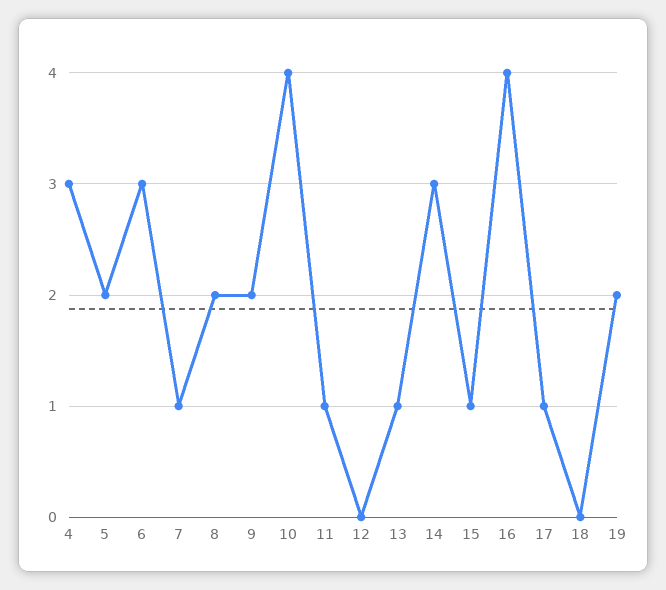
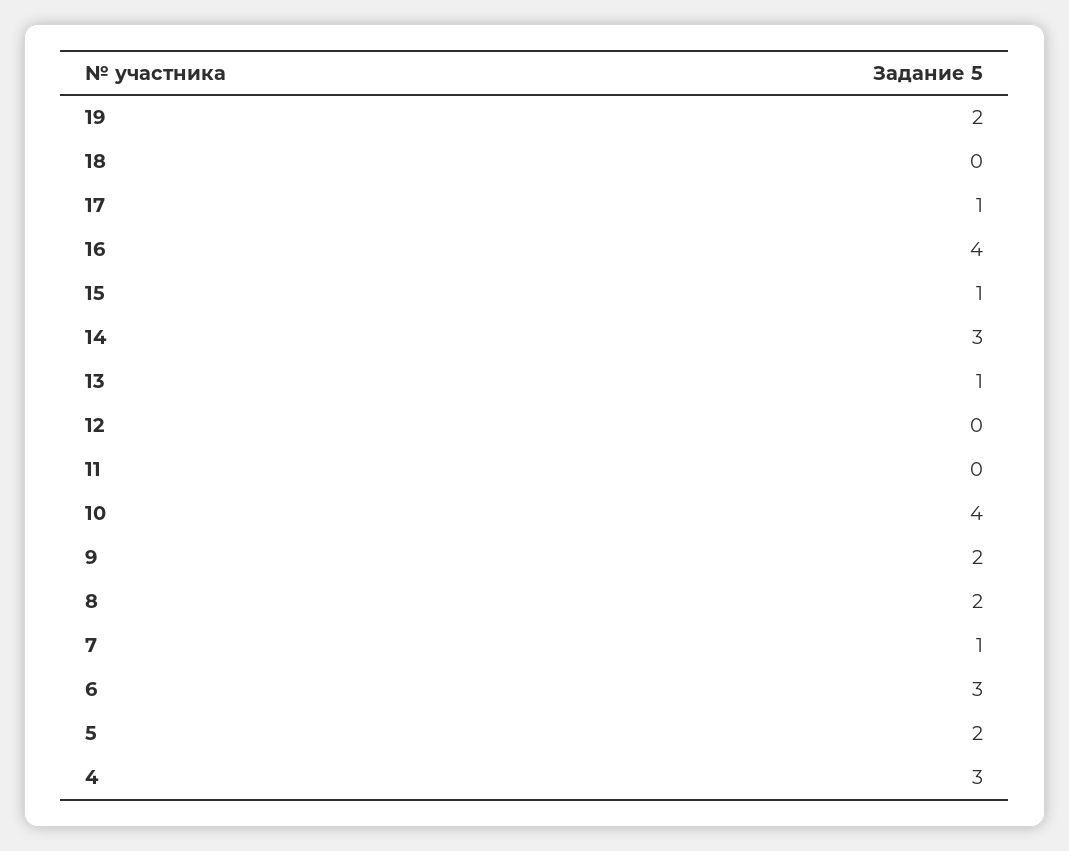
11: 1 -> 0

